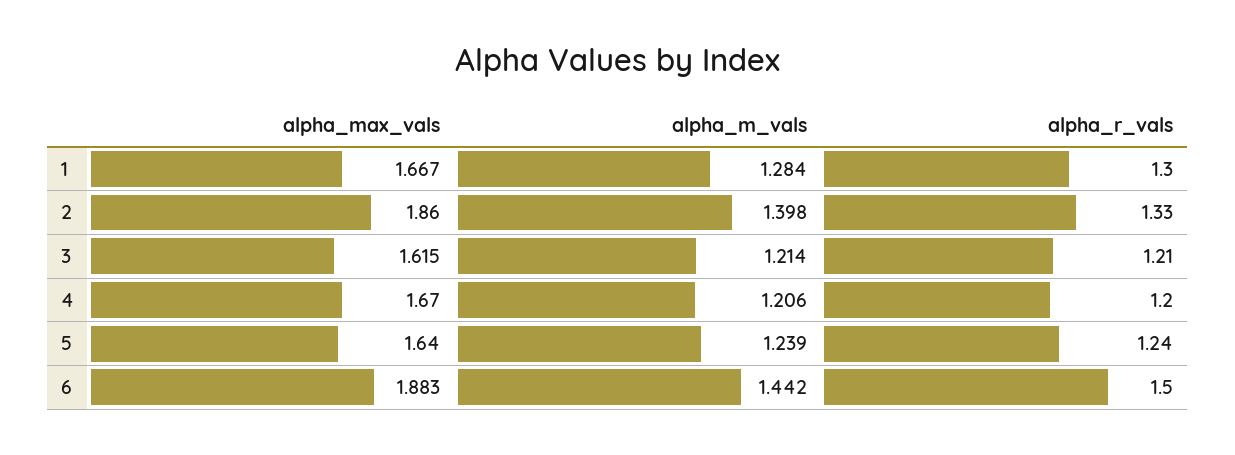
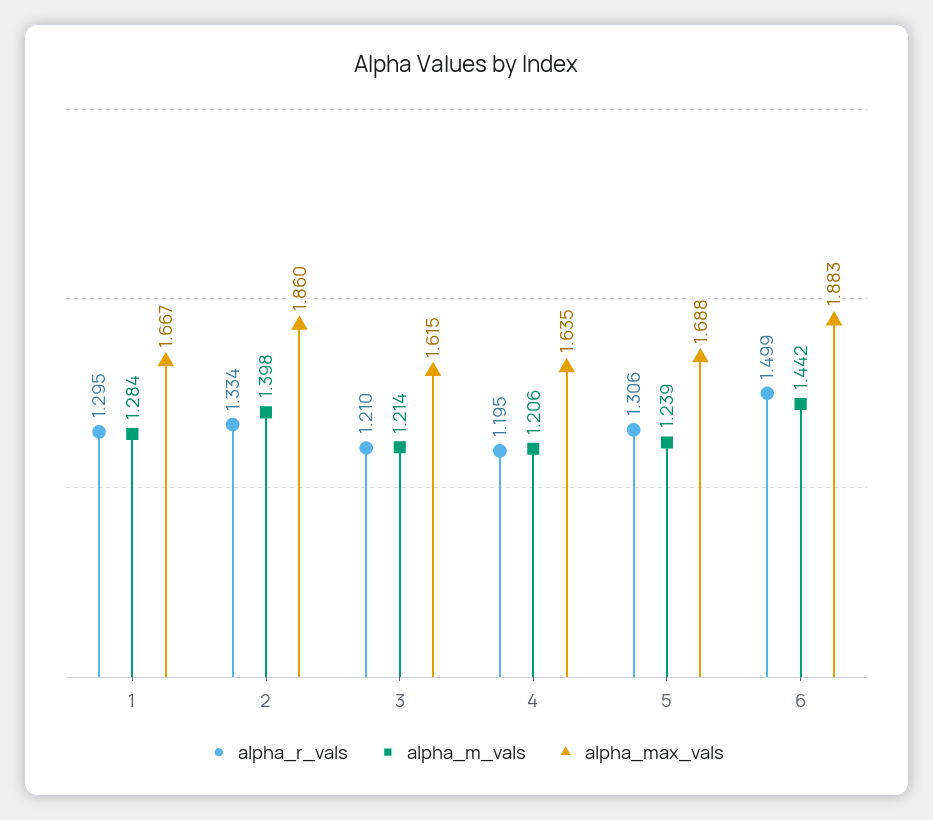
alpha_max_vals, 4: 1.67 -> 1.635
alpha_max_vals, 5: 1.64 -> 1.688
alpha_r_vals, 5: 1.24 -> 1.306

